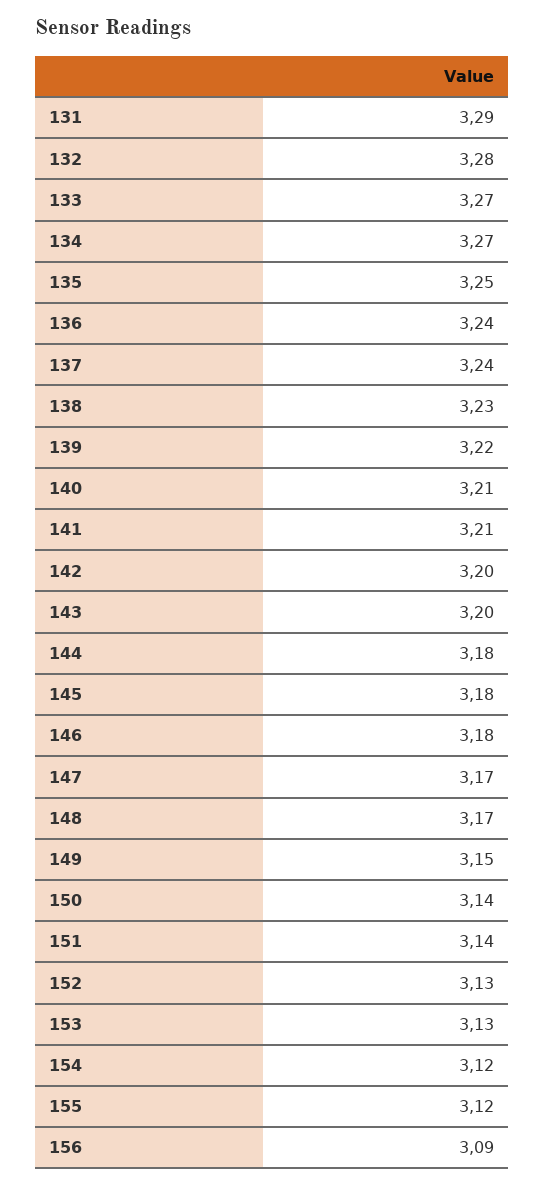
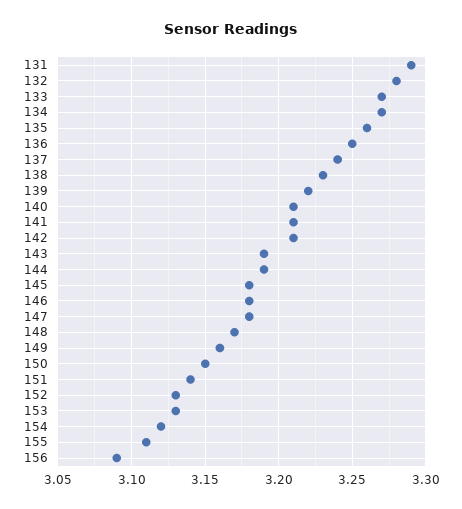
135: 3.25 -> 3.26
136: 3.24 -> 3.25
142: 3.2 -> 3.21
143: 3.2 -> 3.19
144: 3.18 -> 3.19
147: 3.17 -> 3.18
149: 3.15 -> 3.16
150: 3.14 -> 3.15
155: 3.12 -> 3.11

